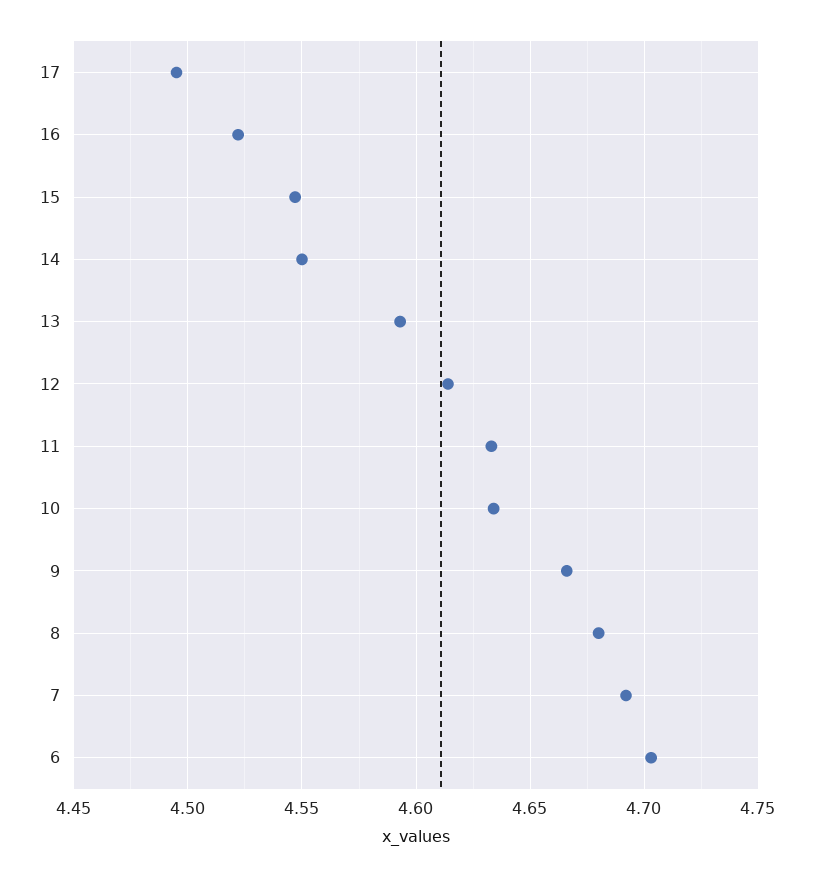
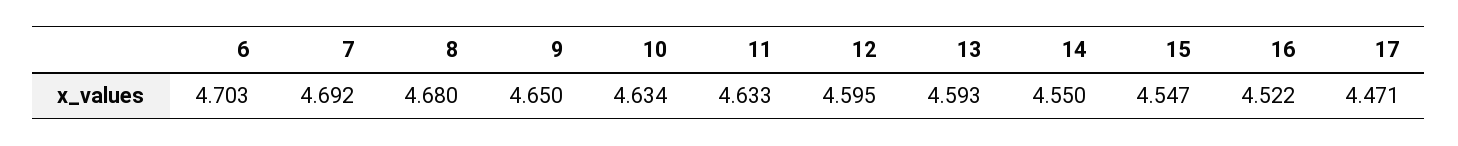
17: 4.495 -> 4.471
12: 4.615 -> 4.595
9: 4.665 -> 4.65

